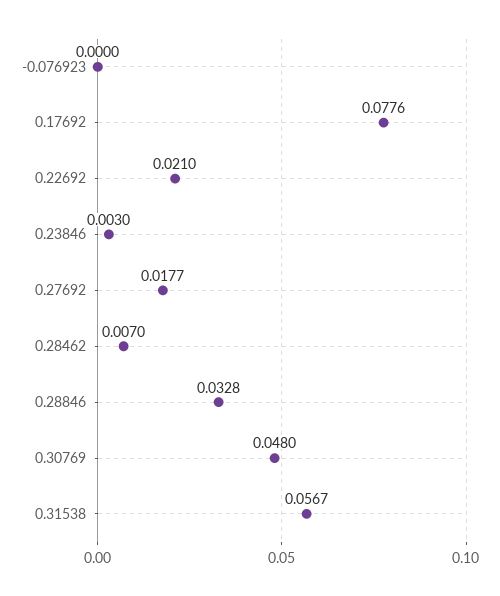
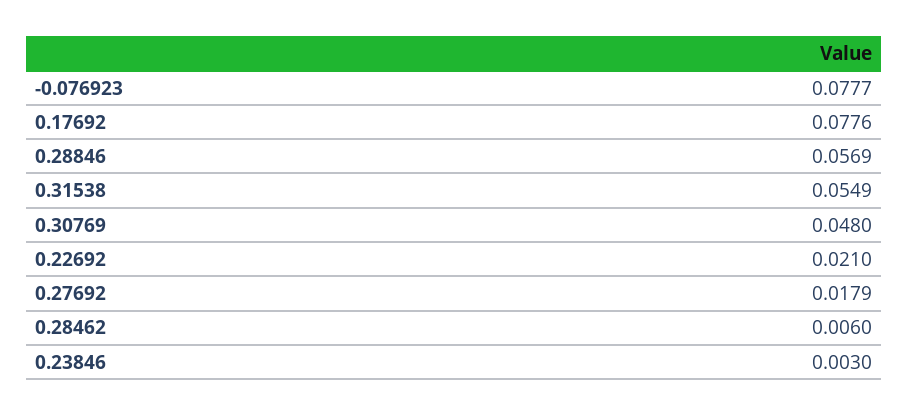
-0.076923: 0 -> 0.0777
0.27692: 0.0177 -> 0.0179
0.28462: 0.007 -> 0.006
0.28846: 0.0328 -> 0.0569
0.31538: 0.0567 -> 0.0549

